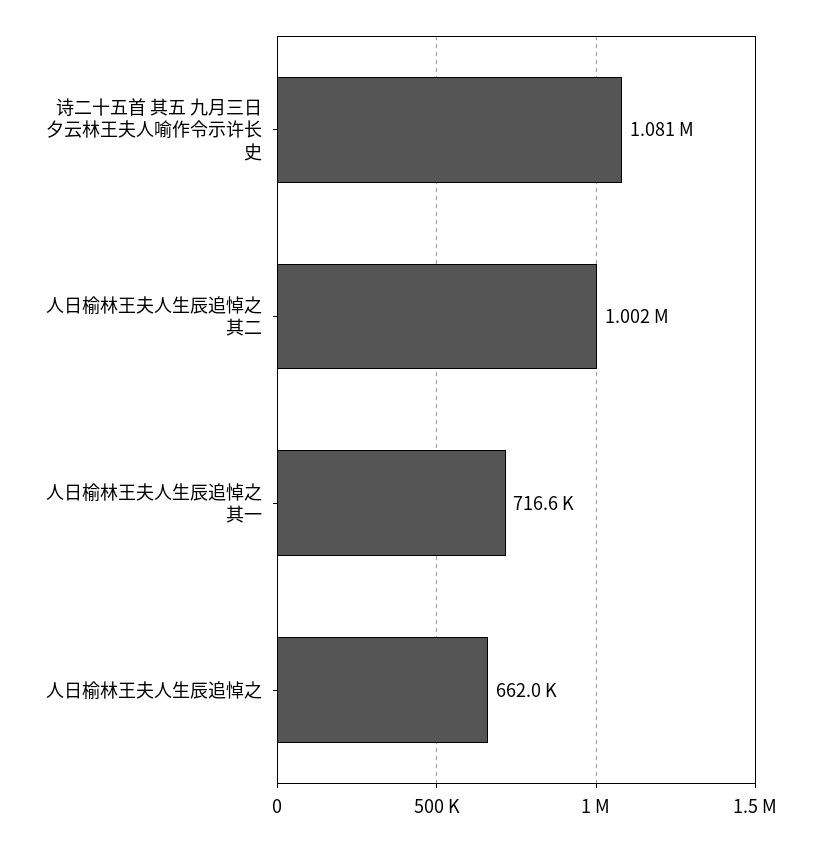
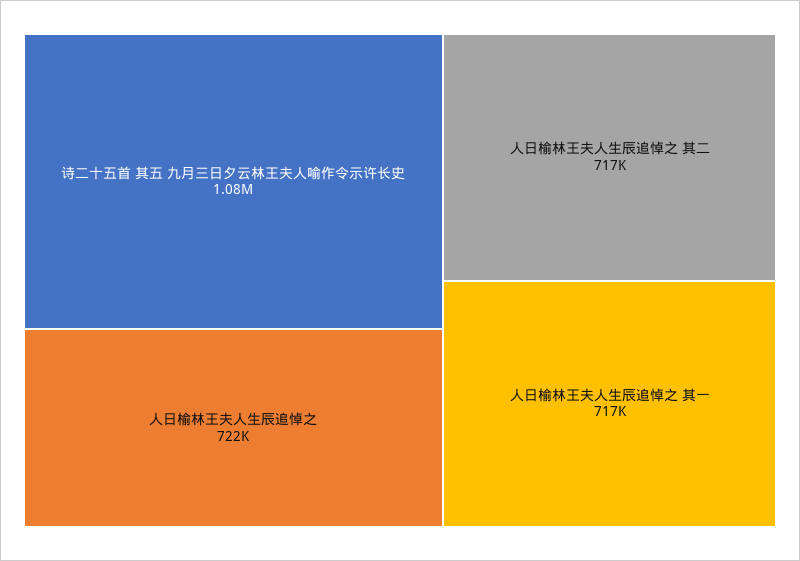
人日榆林王夫人生辰追悼之 其二: 1002000 -> 717000
人日榆林王夫人生辰追悼之: 662000 -> 722000

